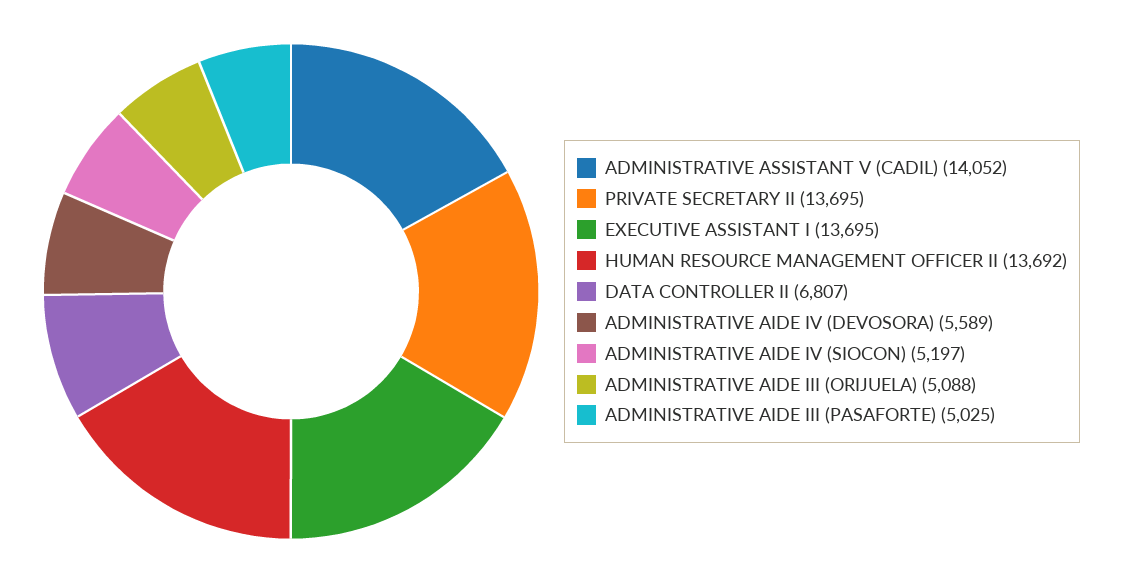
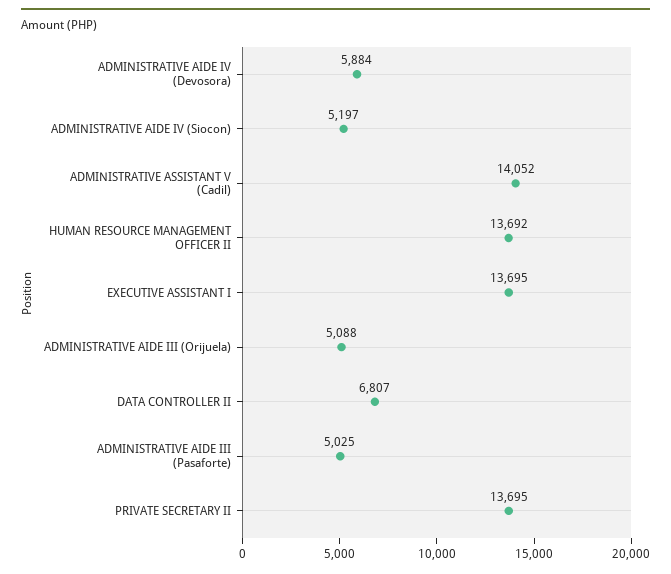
ADMINISTRATIVE AIDE IV (DEVOSORA): 5589 -> 5884

